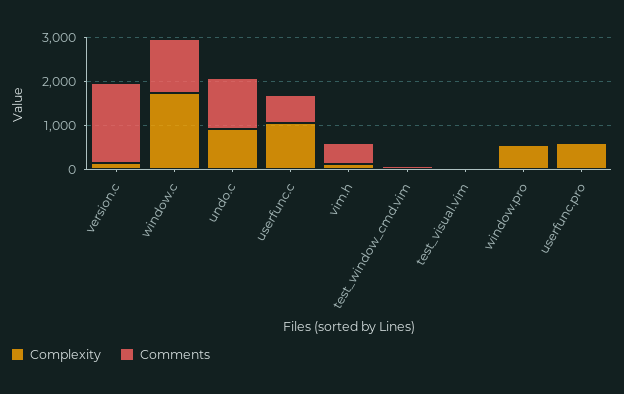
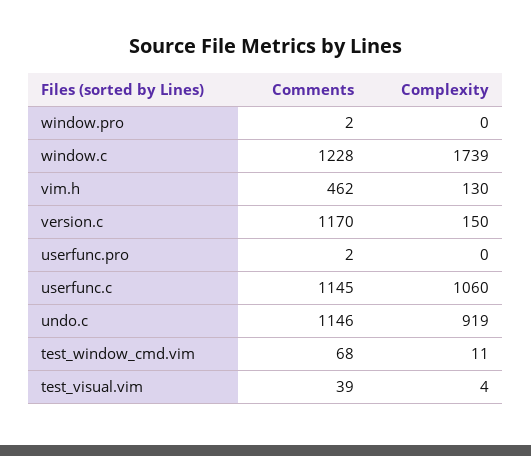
Comments, version.c: 1800 -> 1170
Comments, userfunc.c: 600 -> 1145
Complexity, window.pro: 600 -> 0
Complexity, userfunc.pro: 600 -> 0

